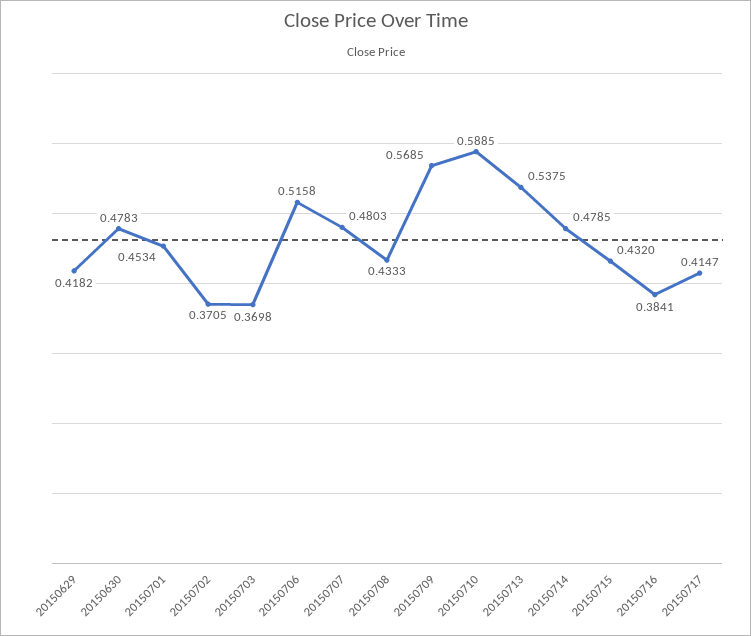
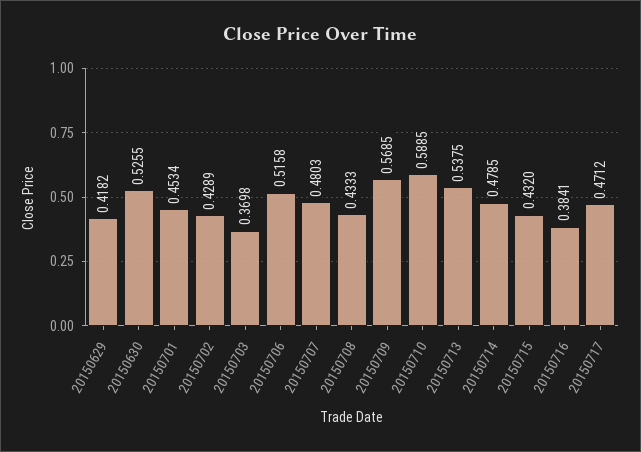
20150630: 0.4783 -> 0.5255
20150702: 0.3705 -> 0.4289
20150717: 0.4147 -> 0.4712

